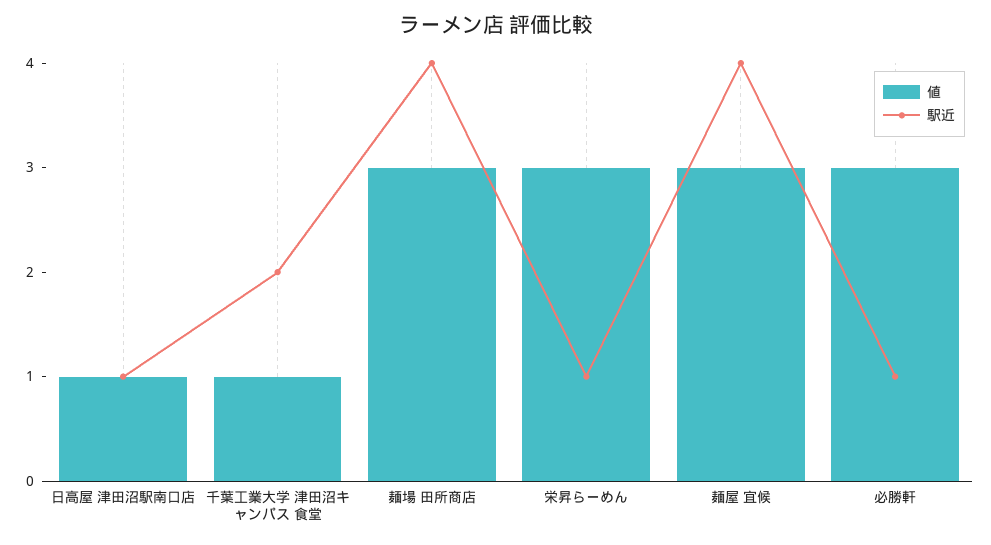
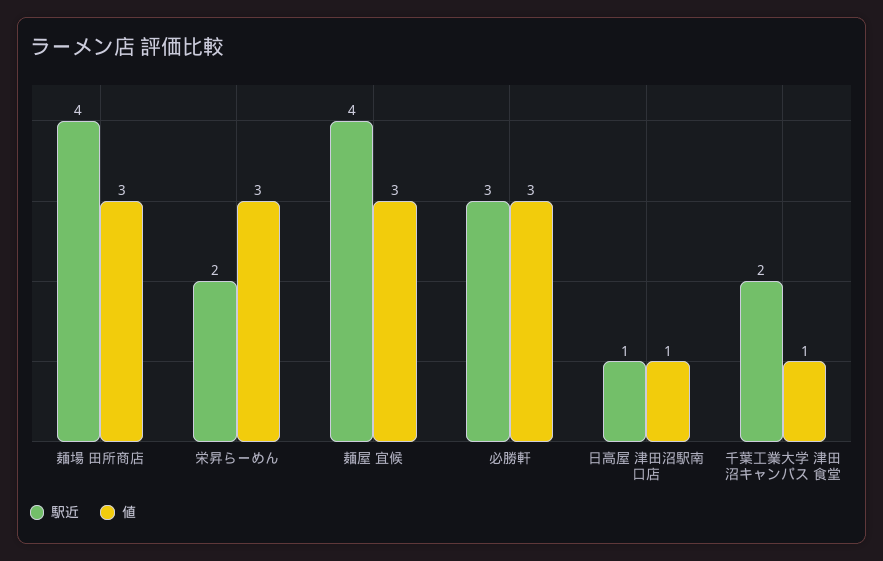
駅近, 栄昇らーめん: 1 -> 2
駅近, 必勝軒: 1 -> 3

